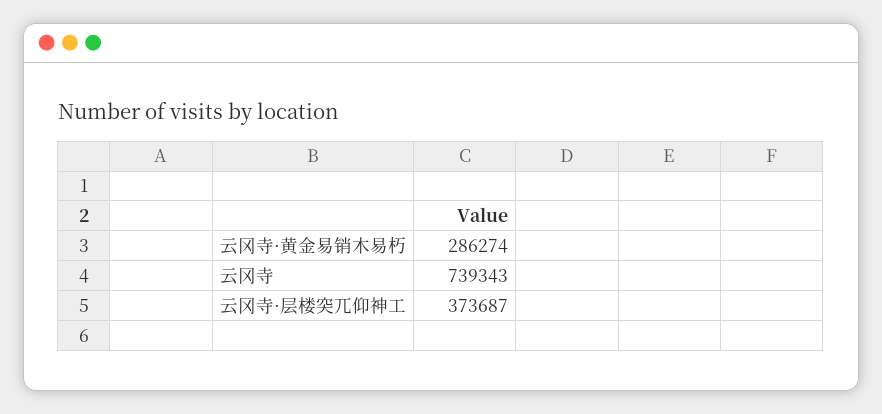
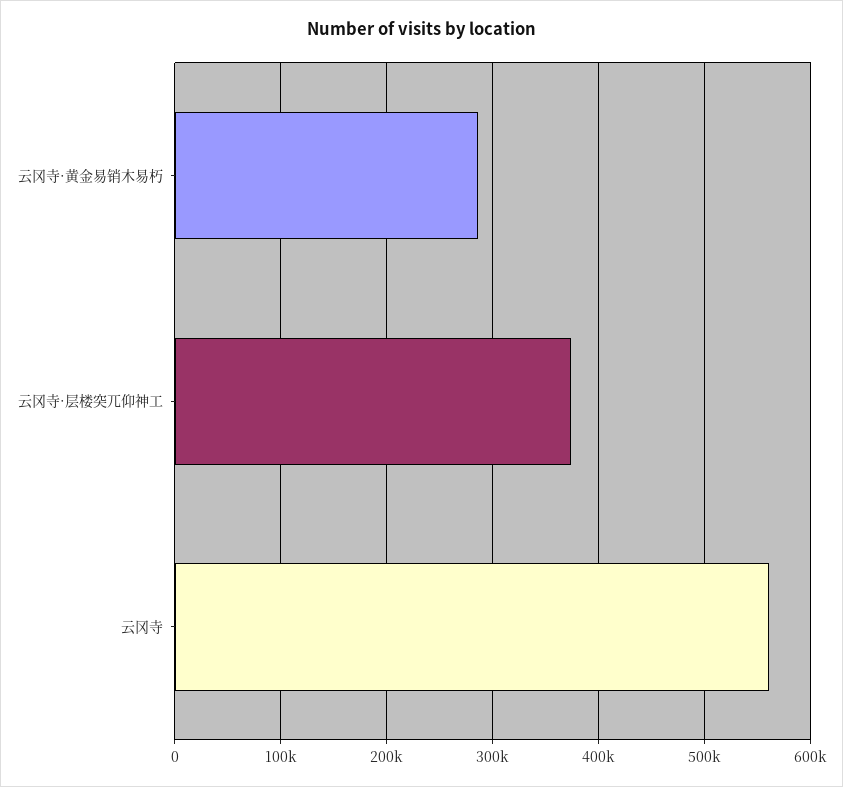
云冈寺: 739343 -> 560000

